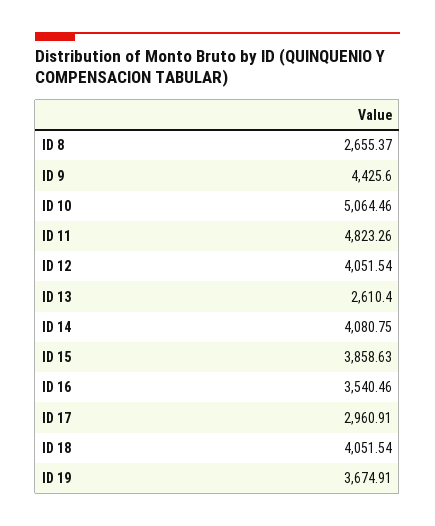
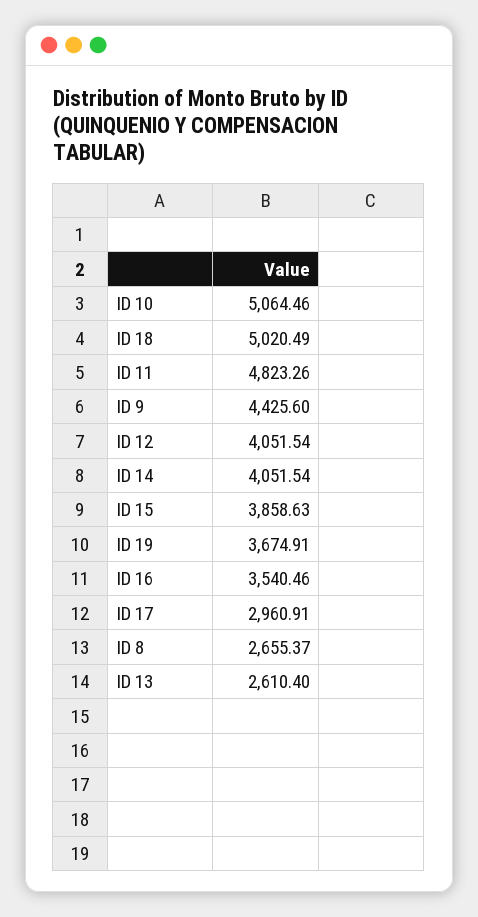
ID 14: 4080.75 -> 4051.54
ID 18: 4051.54 -> 5020.49

